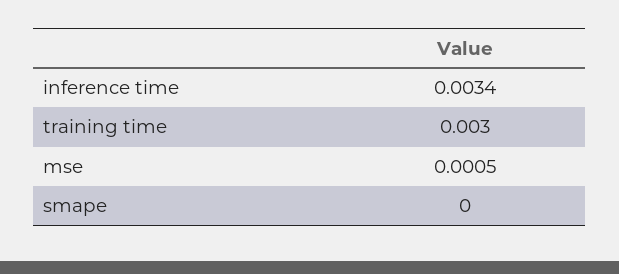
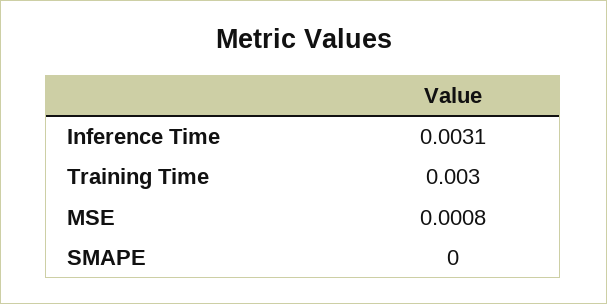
inference time: 0.0034 -> 0.0031
mse: 0.0005 -> 0.0008

